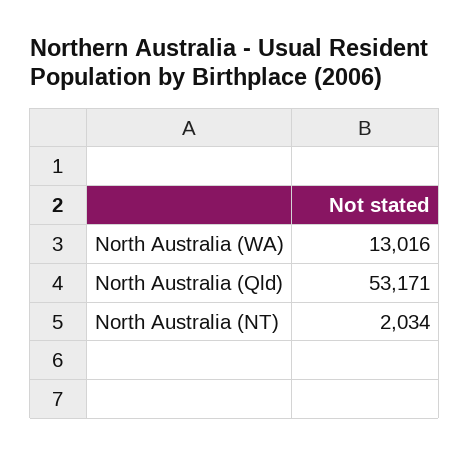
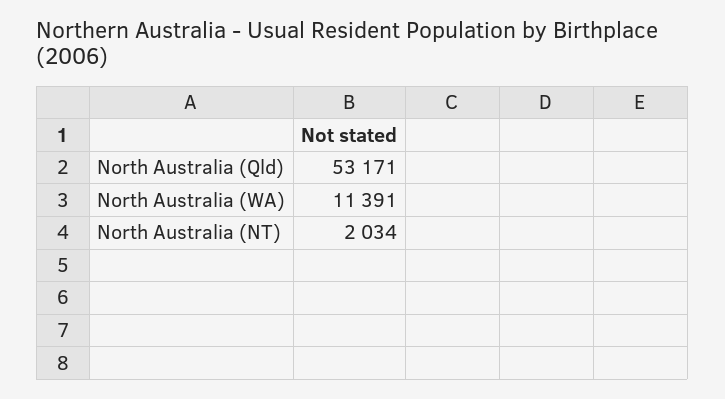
North Australia (WA): 13016 -> 11391

